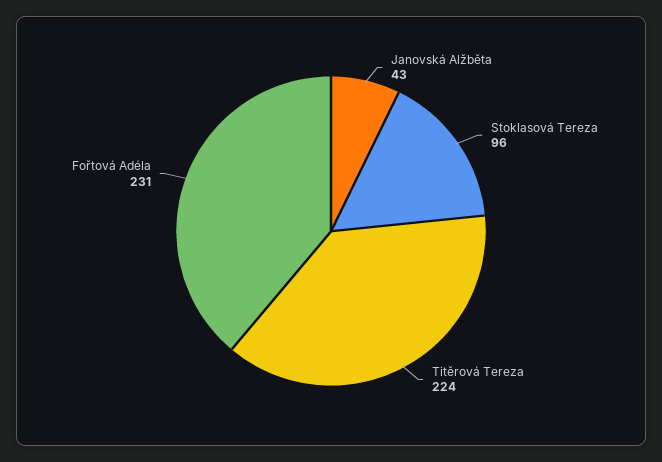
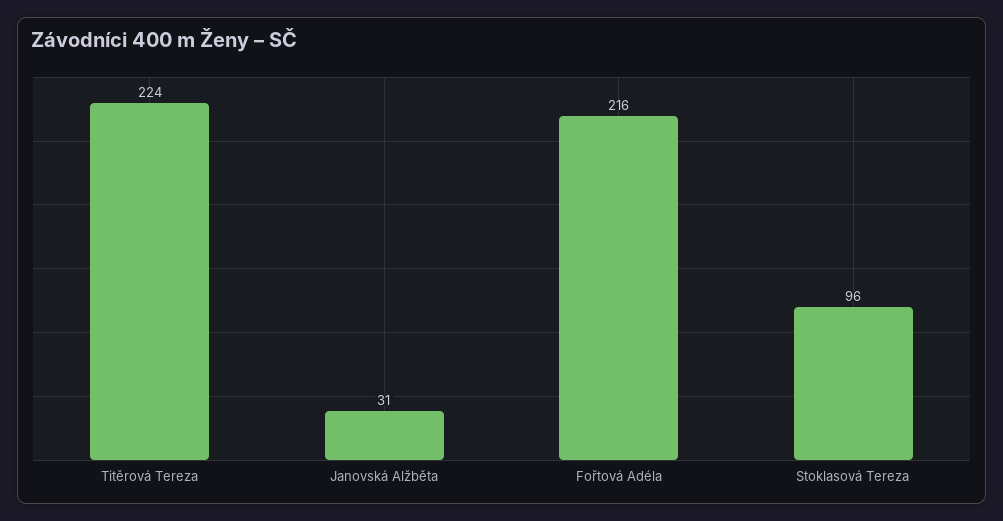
Janovská Alžběta: 43 -> 31
Fořtová Adéla: 231 -> 216

